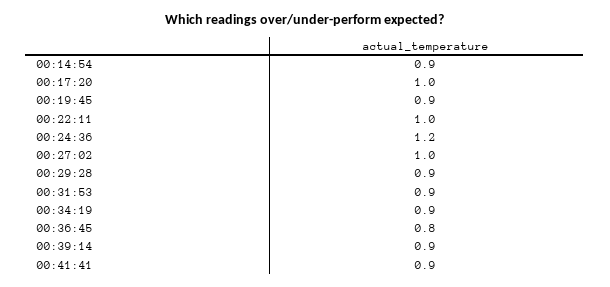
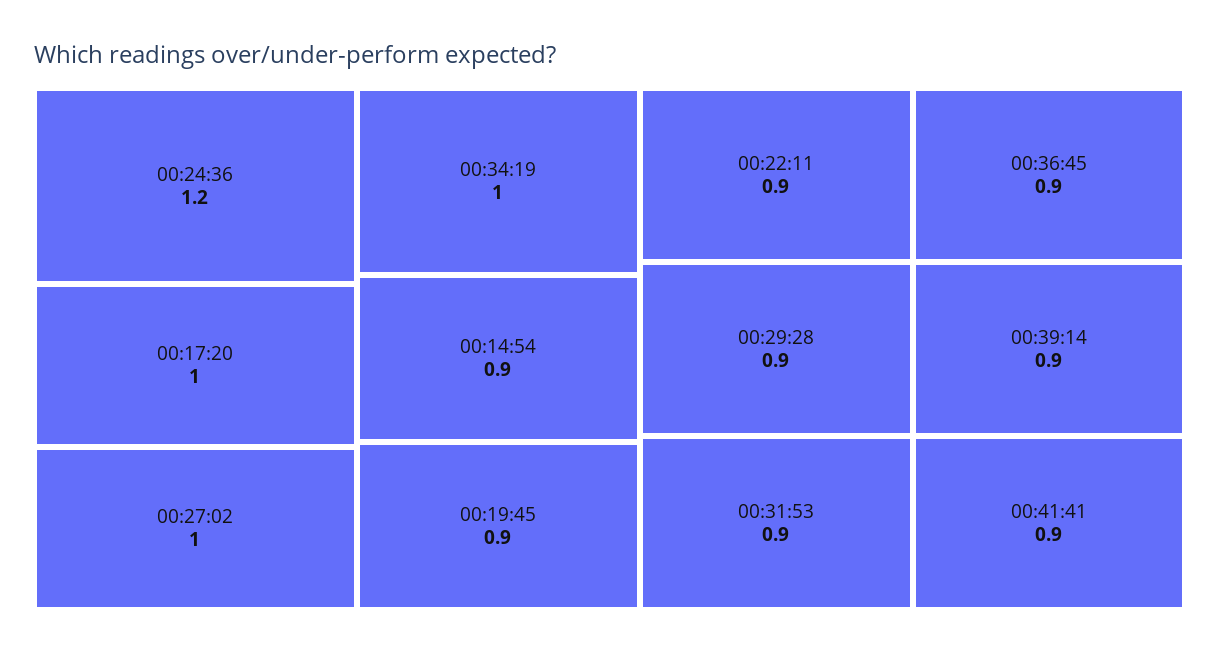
00:22:11: 1 -> 0.9
00:34:19: 0.9 -> 1
00:36:45: 0.8 -> 0.9

